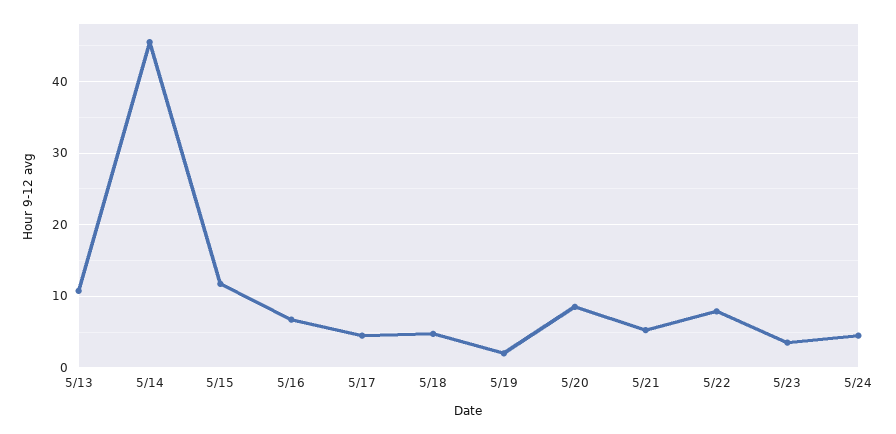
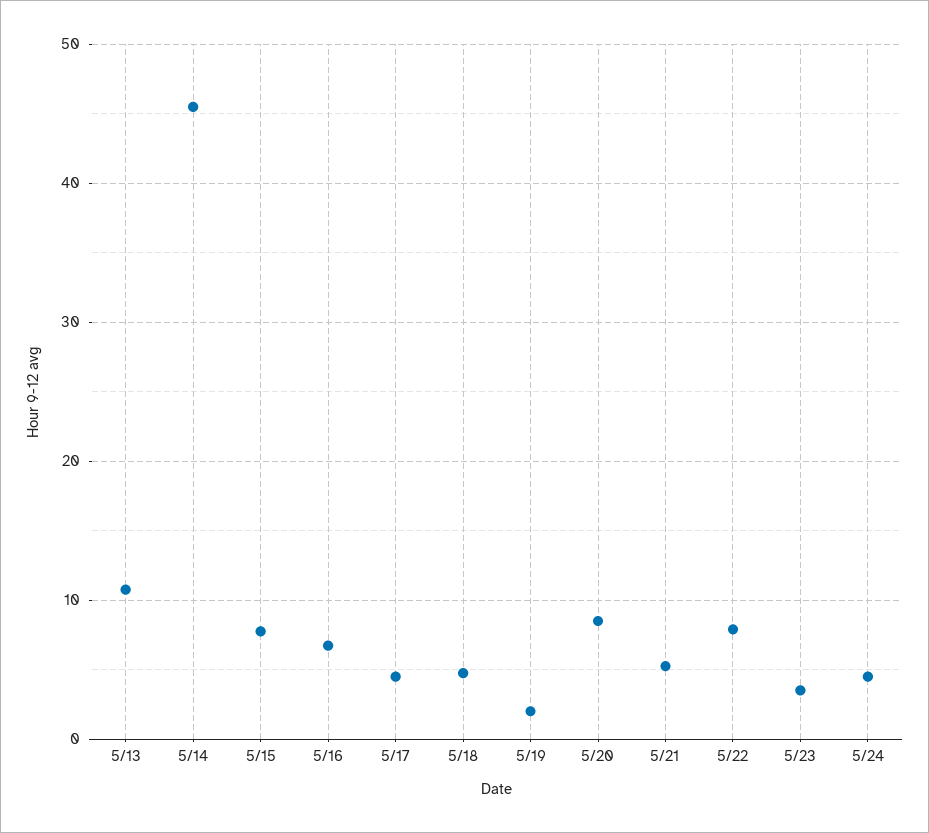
5/15: 12 -> 8

